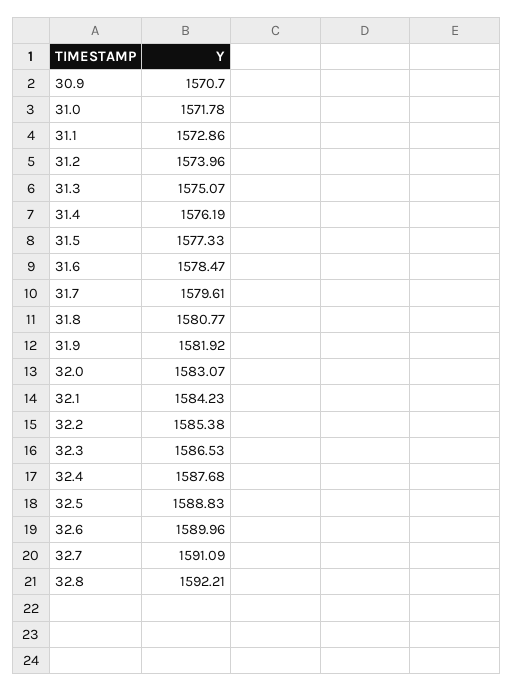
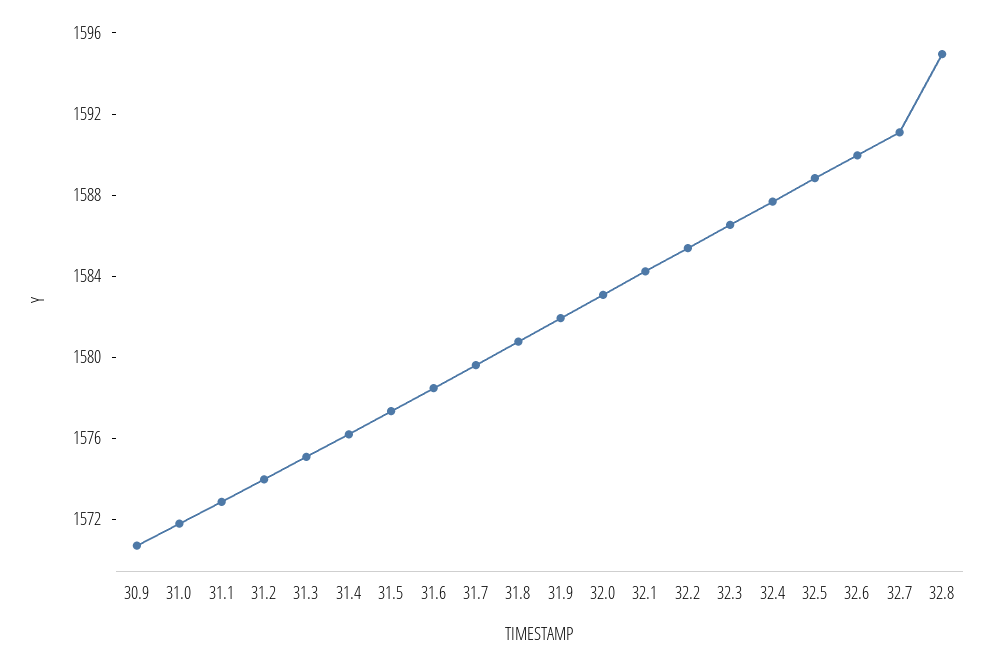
32.8: 1592.21 -> 1595

